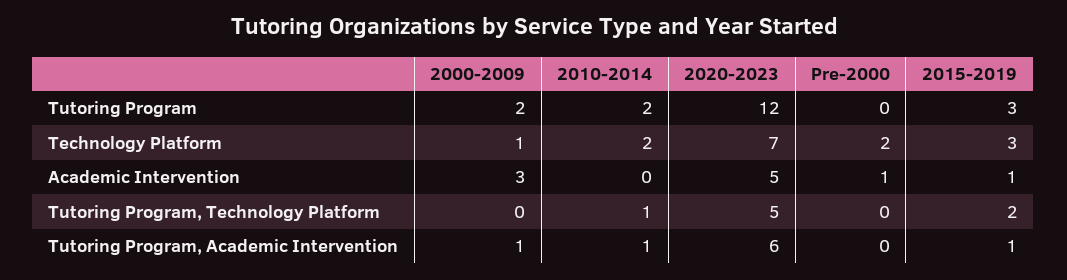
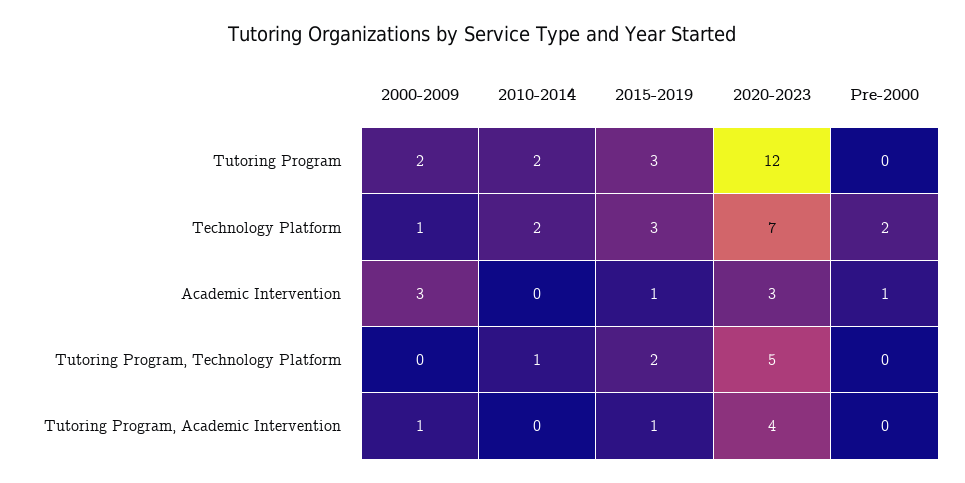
2020-2023, Academic Intervention: 5 -> 3
2010-2014, Tutoring Program, Academic Intervention: 1 -> 0
2020-2023, Tutoring Program, Academic Intervention: 6 -> 4

